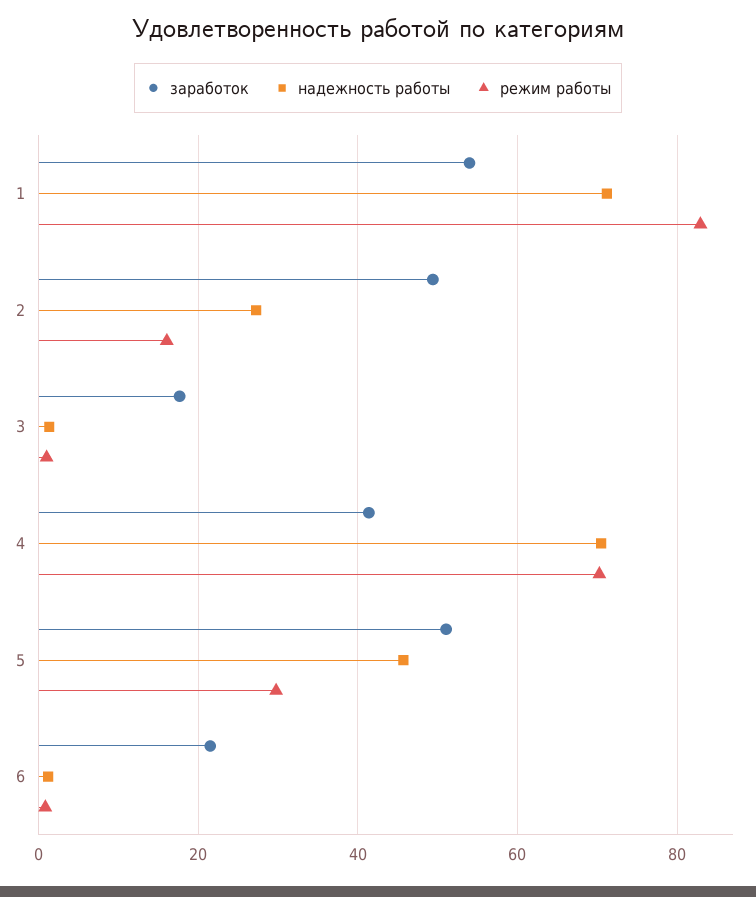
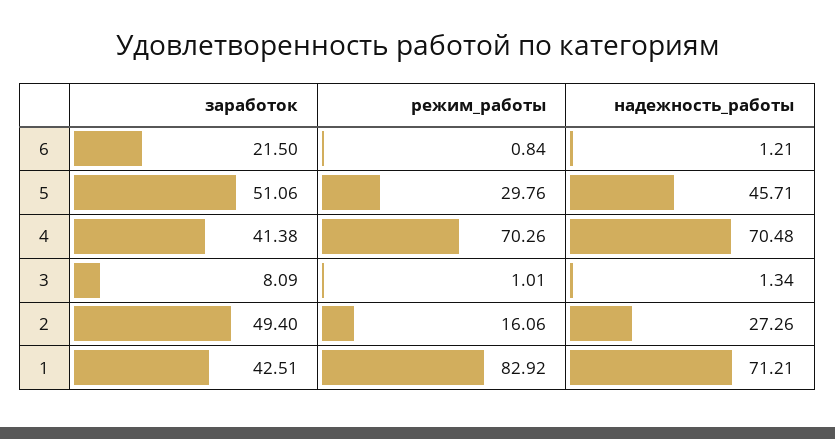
заработок, 1: 54 -> 42.51
заработок, 3: 18 -> 8.09

